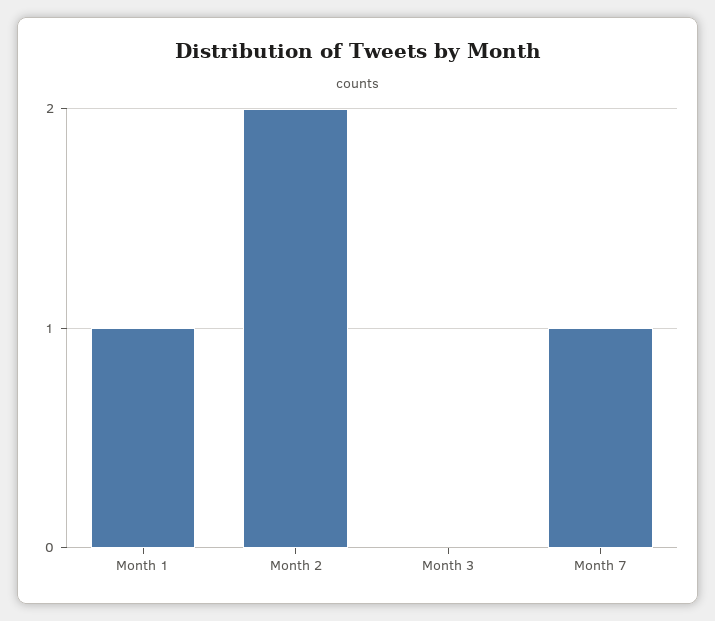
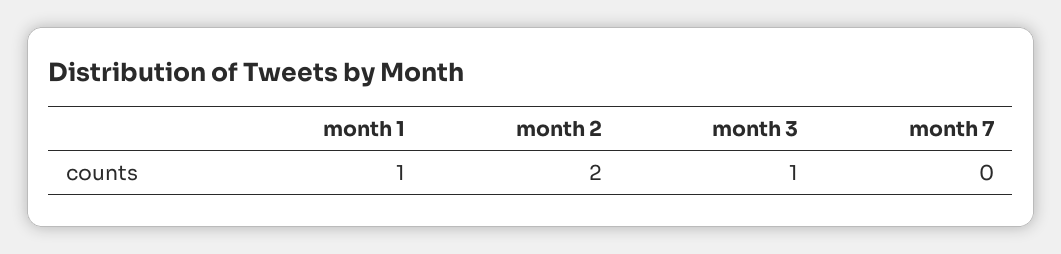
Month 3: 0 -> 1
Month 7: 1 -> 0

